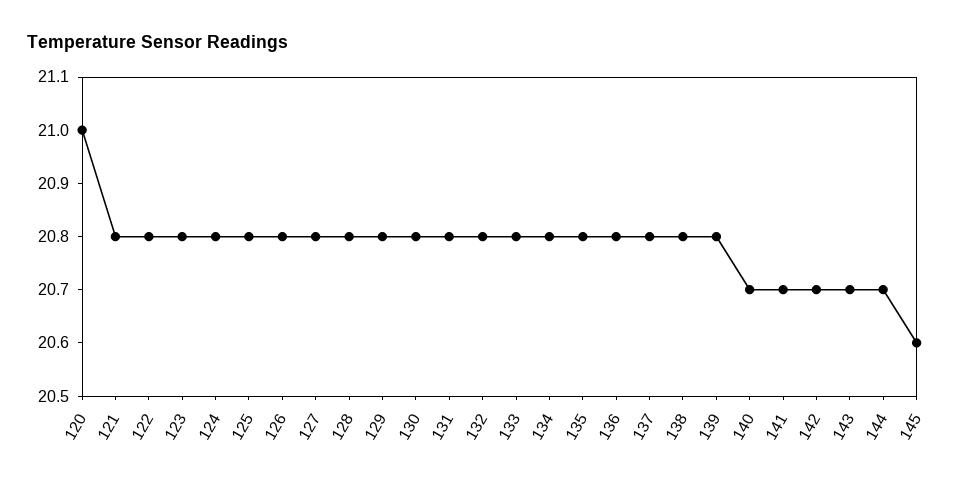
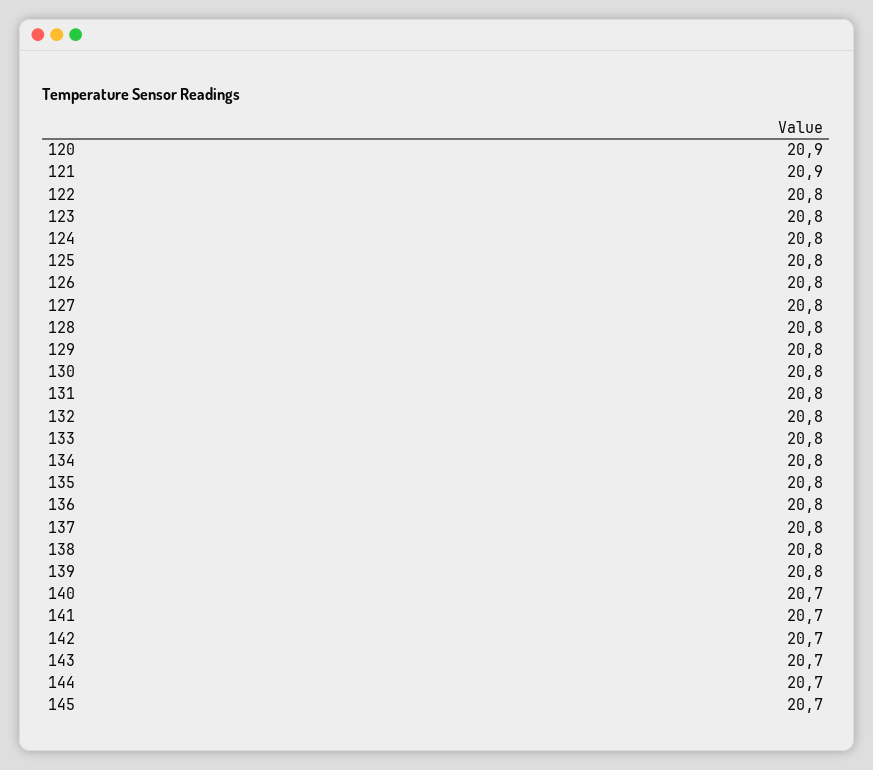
120: 21 -> 20.9
121: 20.8 -> 20.9
145: 20.6 -> 20.7

